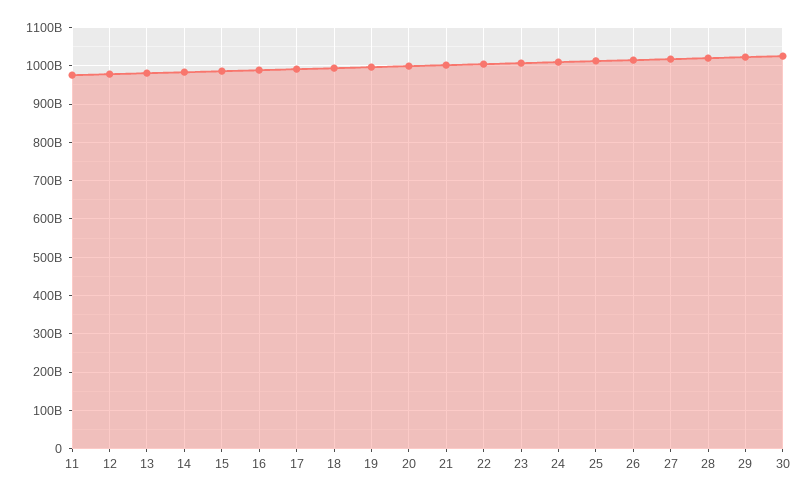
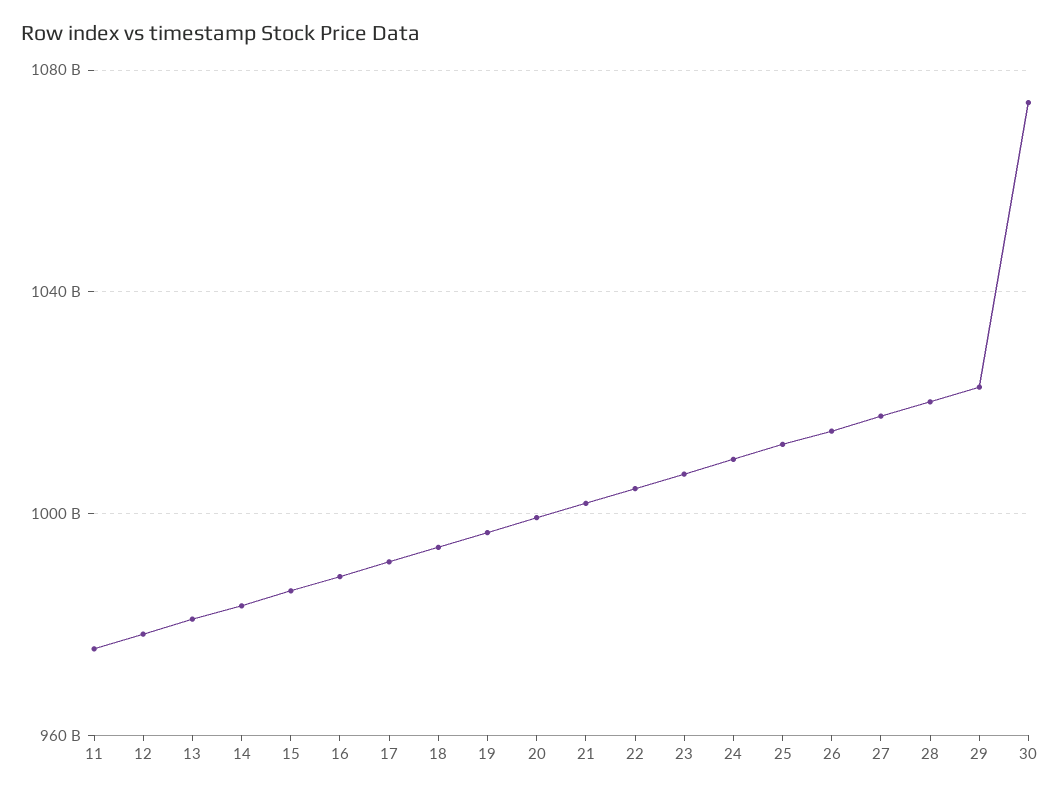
30: 1020000000000 -> 1075000000000

